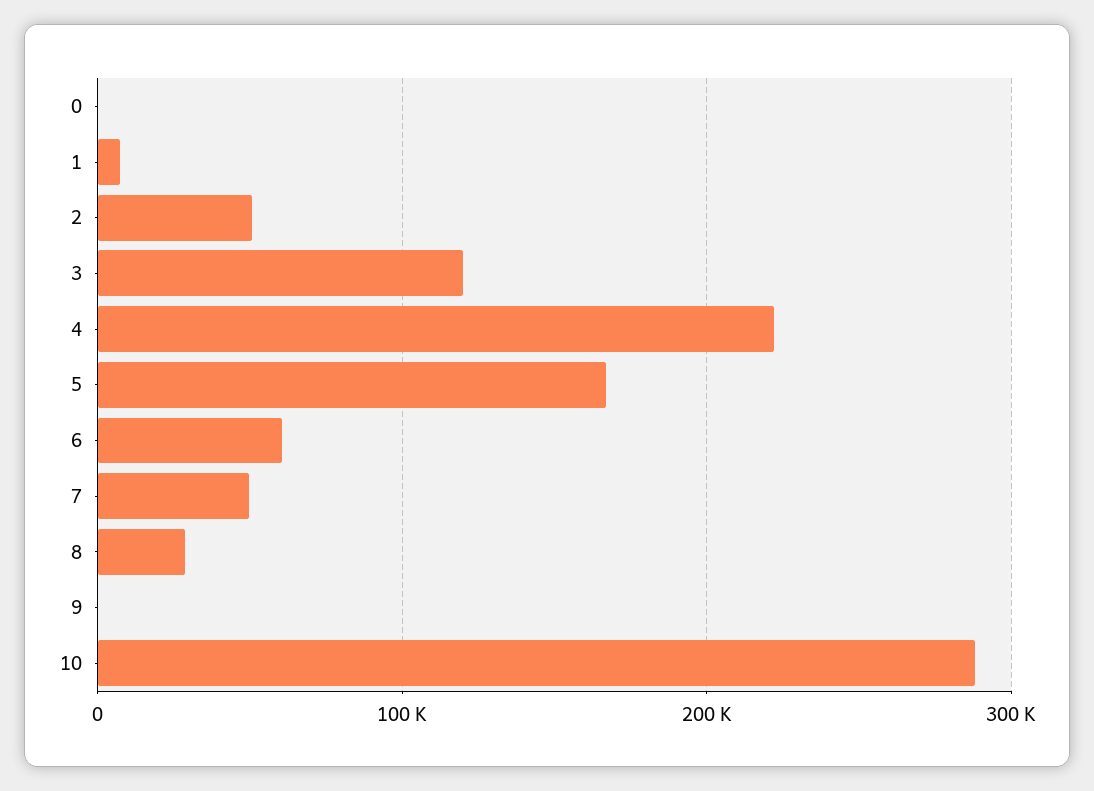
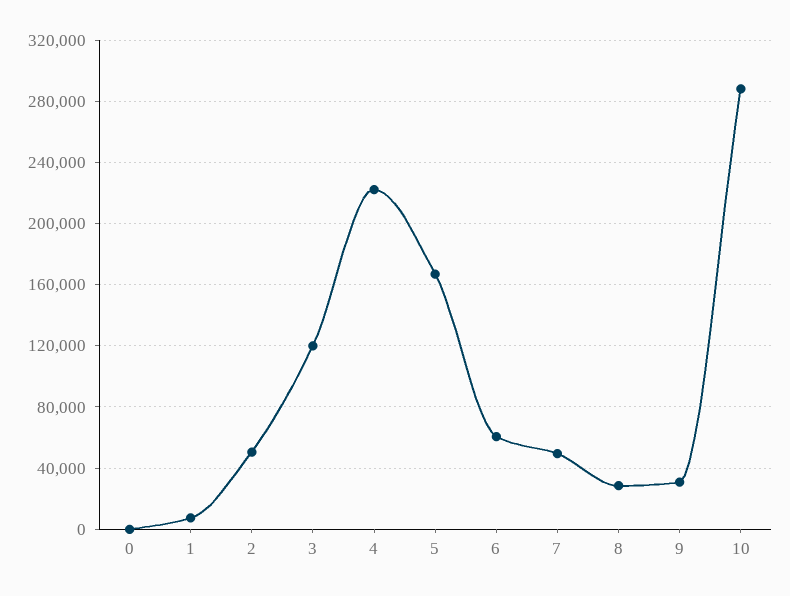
9: 0 -> 30000

